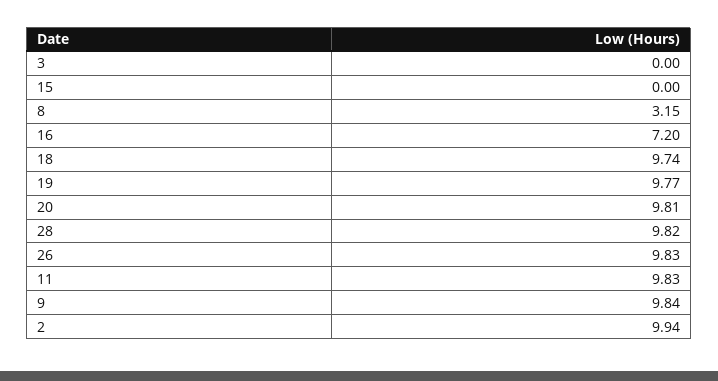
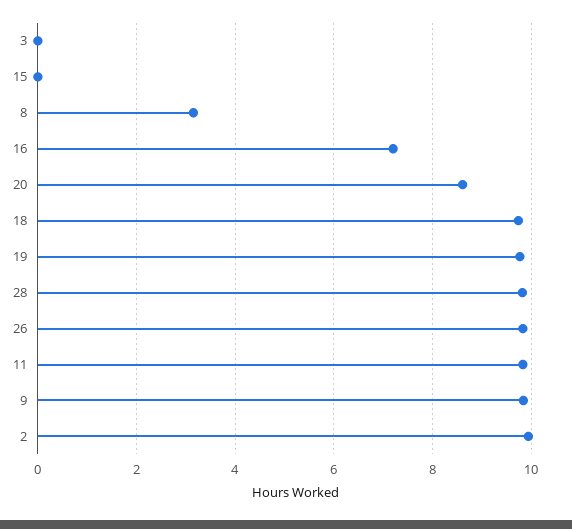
20: 9.81 -> 8.6

